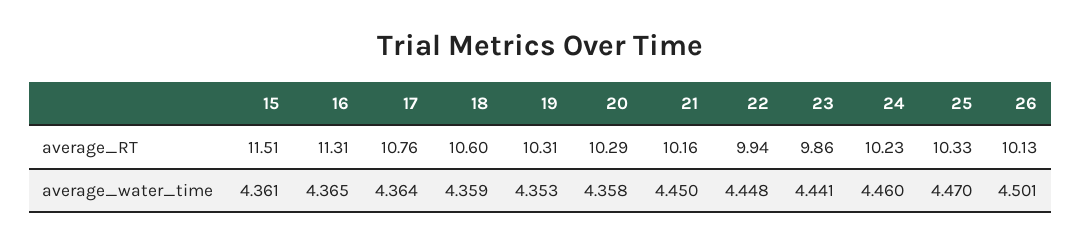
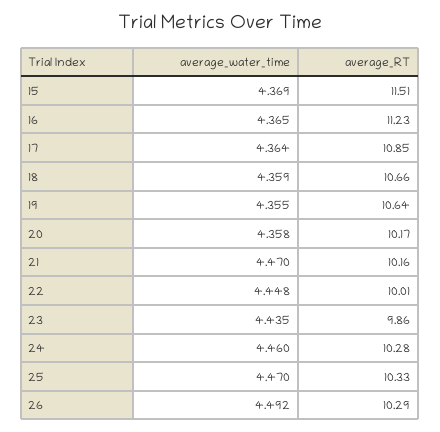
16, average_RT: 11.31 -> 11.23
17, average_RT: 10.76 -> 10.85
18, average_RT: 10.6 -> 10.66
19, average_RT: 10.31 -> 10.64
20, average_RT: 10.29 -> 10.17
22, average_RT: 9.94 -> 10.01
24, average_RT: 10.23 -> 10.28
26, average_RT: 10.13 -> 10.29
15, average_water_time: 4.361 -> 4.369
19, average_water_time: 4.353 -> 4.355
21, average_water_time: 4.45 -> 4.47
23, average_water_time: 4.441 -> 4.435
26, average_water_time: 4.501 -> 4.492

